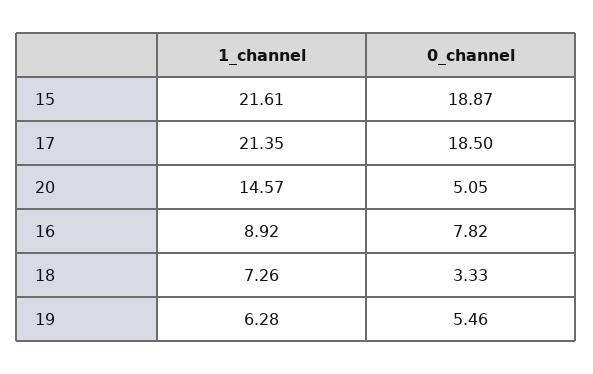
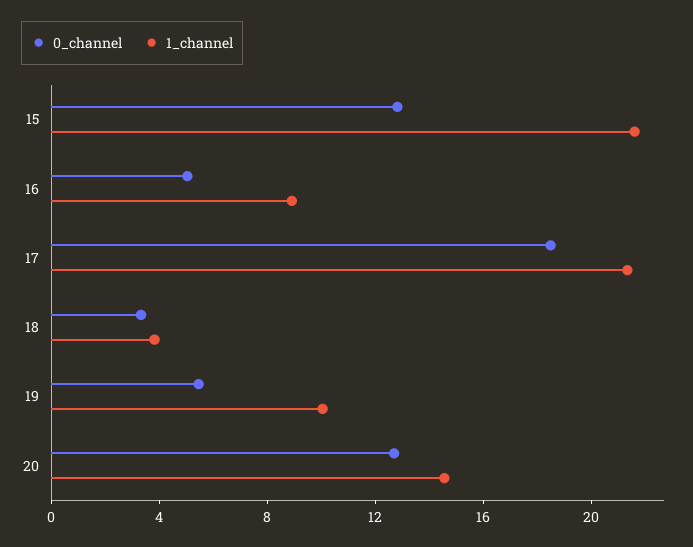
0_channel, 15: 18.87 -> 13
0_channel, 20: 5.05 -> 13
0_channel, 16: 7.82 -> 5
1_channel, 18: 7.26 -> 4
1_channel, 19: 6.28 -> 10

